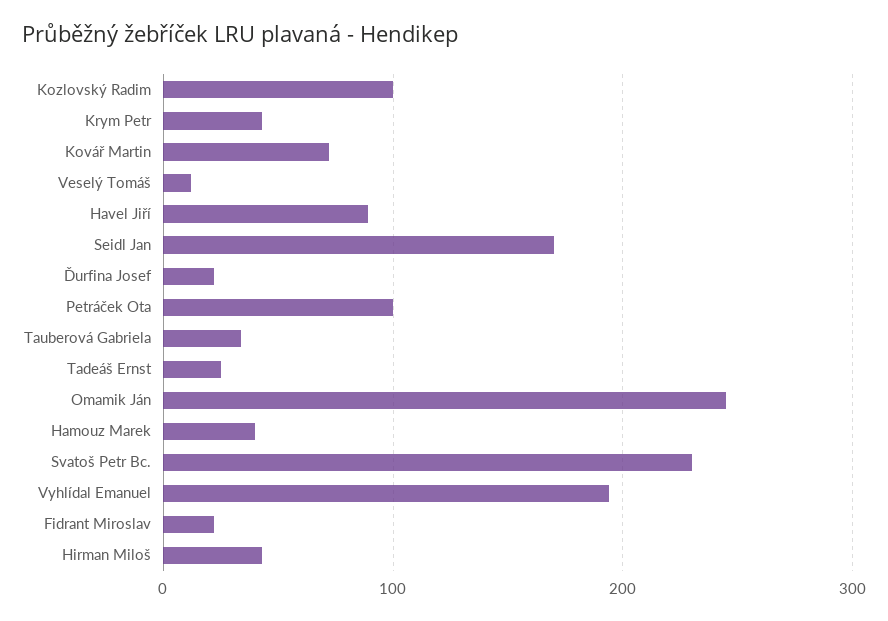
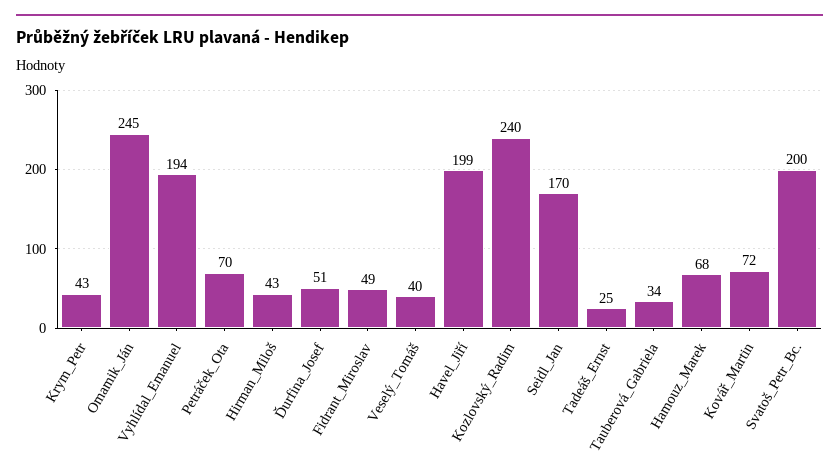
Kozlovský Radim: 100 -> 240
Veselý Tomáš: 10 -> 40
Havel Jiří: 90 -> 199
Ďurfina Josef: 20 -> 51
Petráček Ota: 100 -> 70
Hamouz Marek: 40 -> 68
Svatoš Petr Bc.: 230 -> 200
Fidrant Miroslav: 20 -> 49

